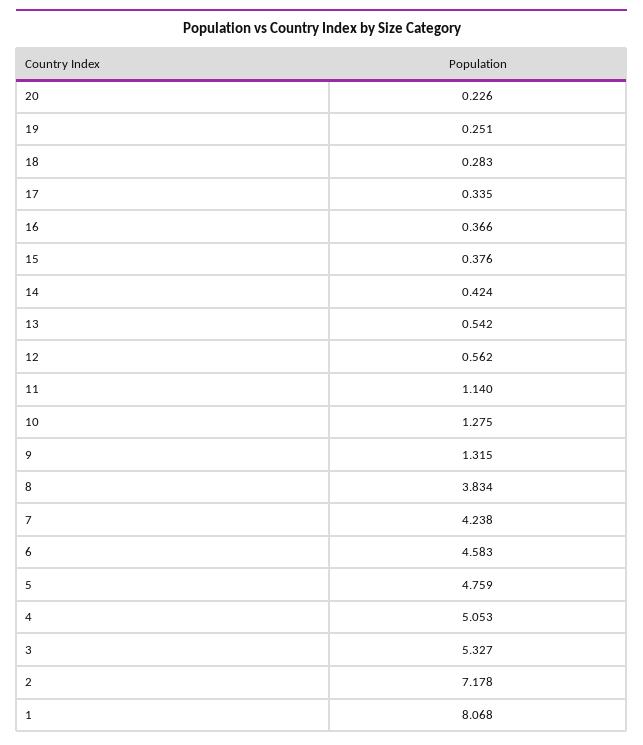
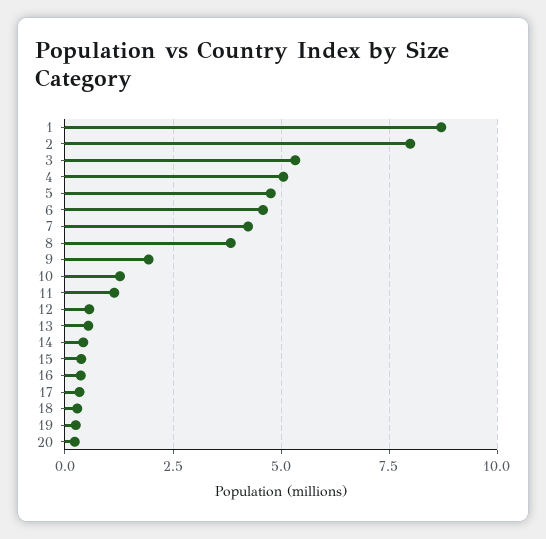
9: 1.315 -> 2
2: 7.178 -> 8
1: 8.068 -> 8.75

